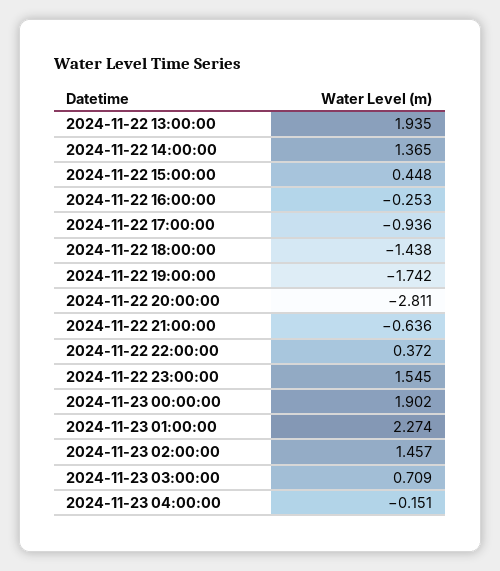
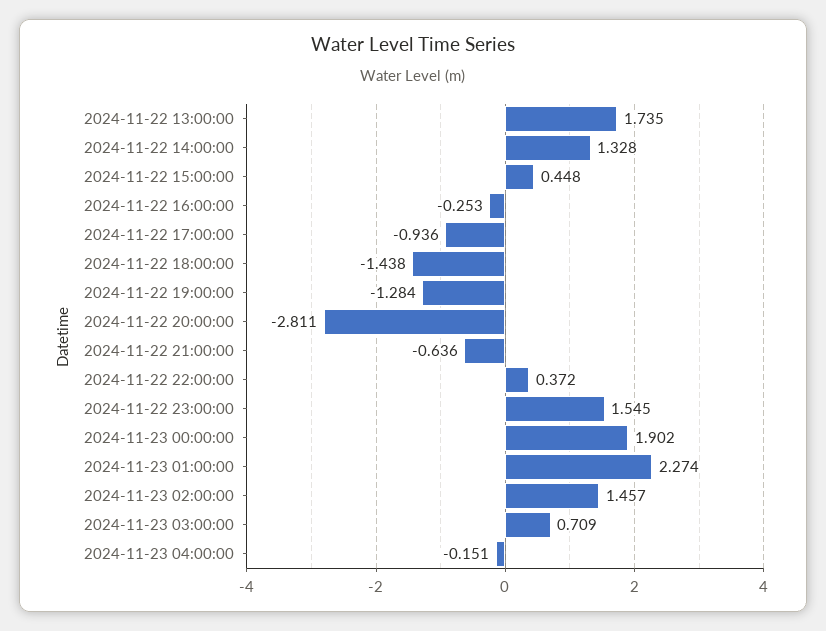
2024-11-22 13:00:00: 1.935 -> 1.735
2024-11-22 14:00:00: 1.365 -> 1.328
2024-11-22 19:00:00: -1.742 -> -1.284

